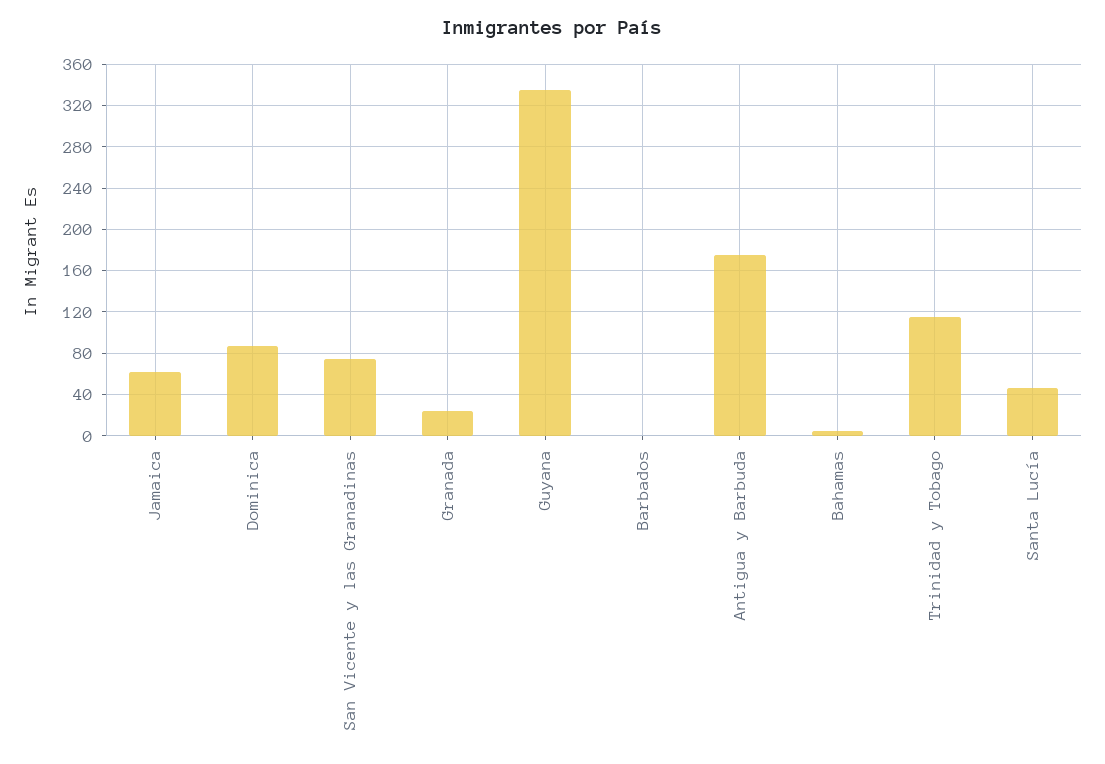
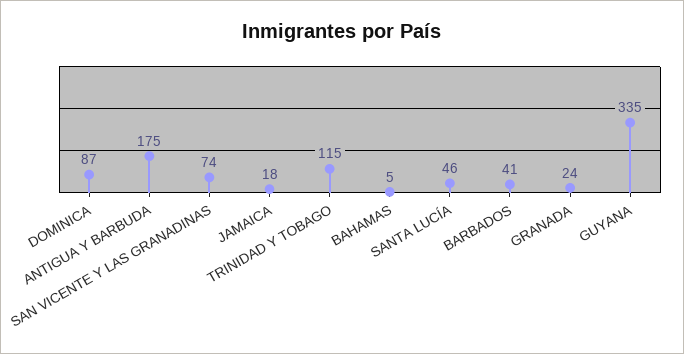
Jamaica: 60 -> 18
Barbados: 0 -> 41

